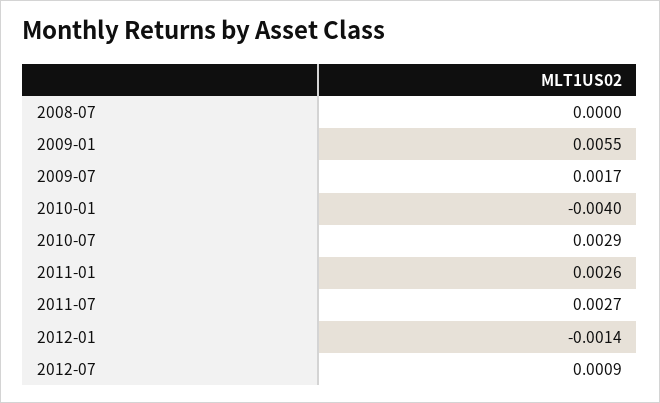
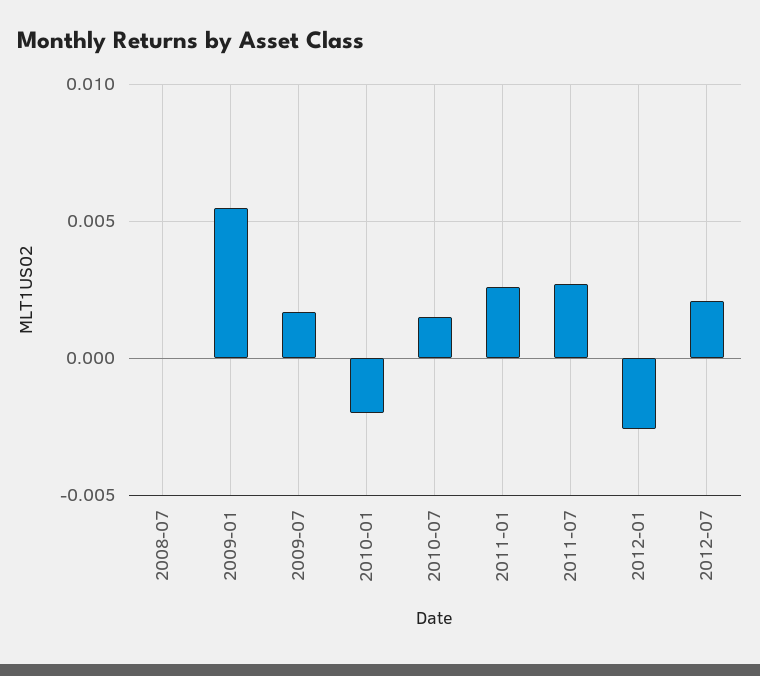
2010-01: -0.004 -> -0.002
2010-07: 0.0029 -> 0.0015
2012-01: -0.0014 -> -0.0025
2012-07: 0.0009 -> 0.002

